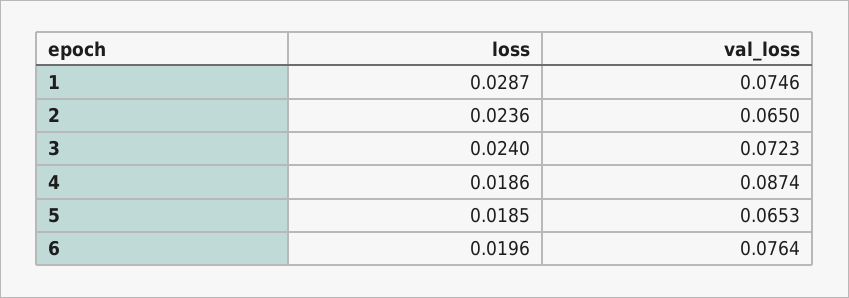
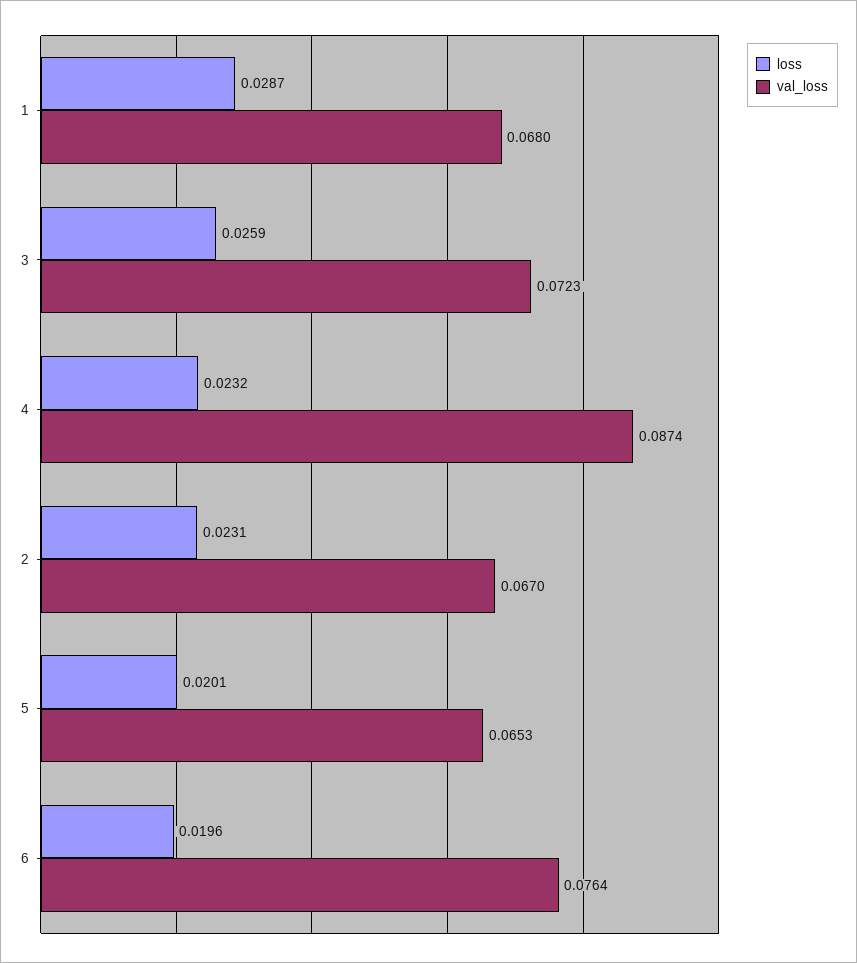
val_loss, 1: 0.0746 -> 0.068
loss, 2: 0.0236 -> 0.0231
val_loss, 2: 0.065 -> 0.067
loss, 3: 0.024 -> 0.0259
loss, 4: 0.0186 -> 0.0232
loss, 5: 0.0185 -> 0.0201

